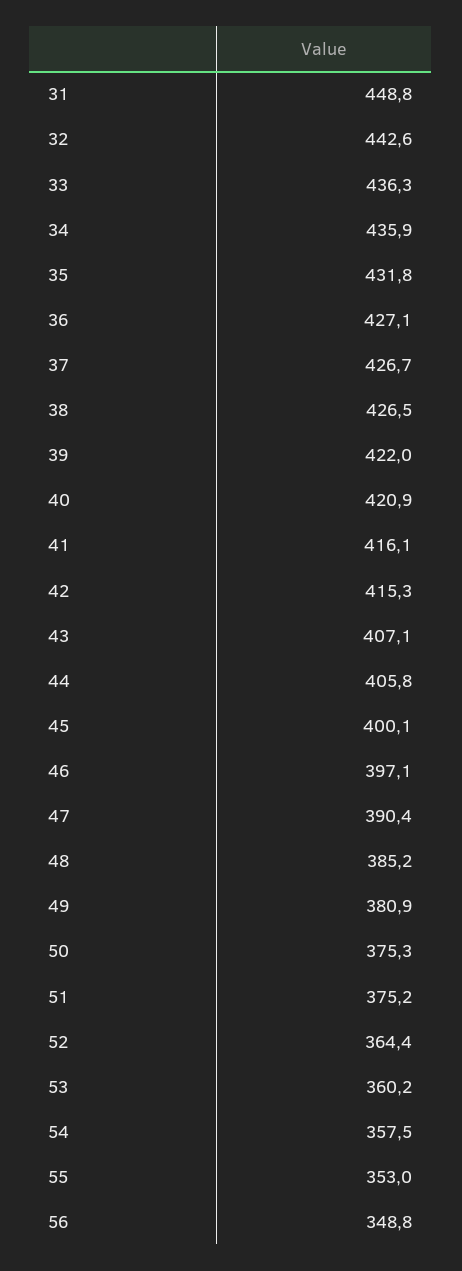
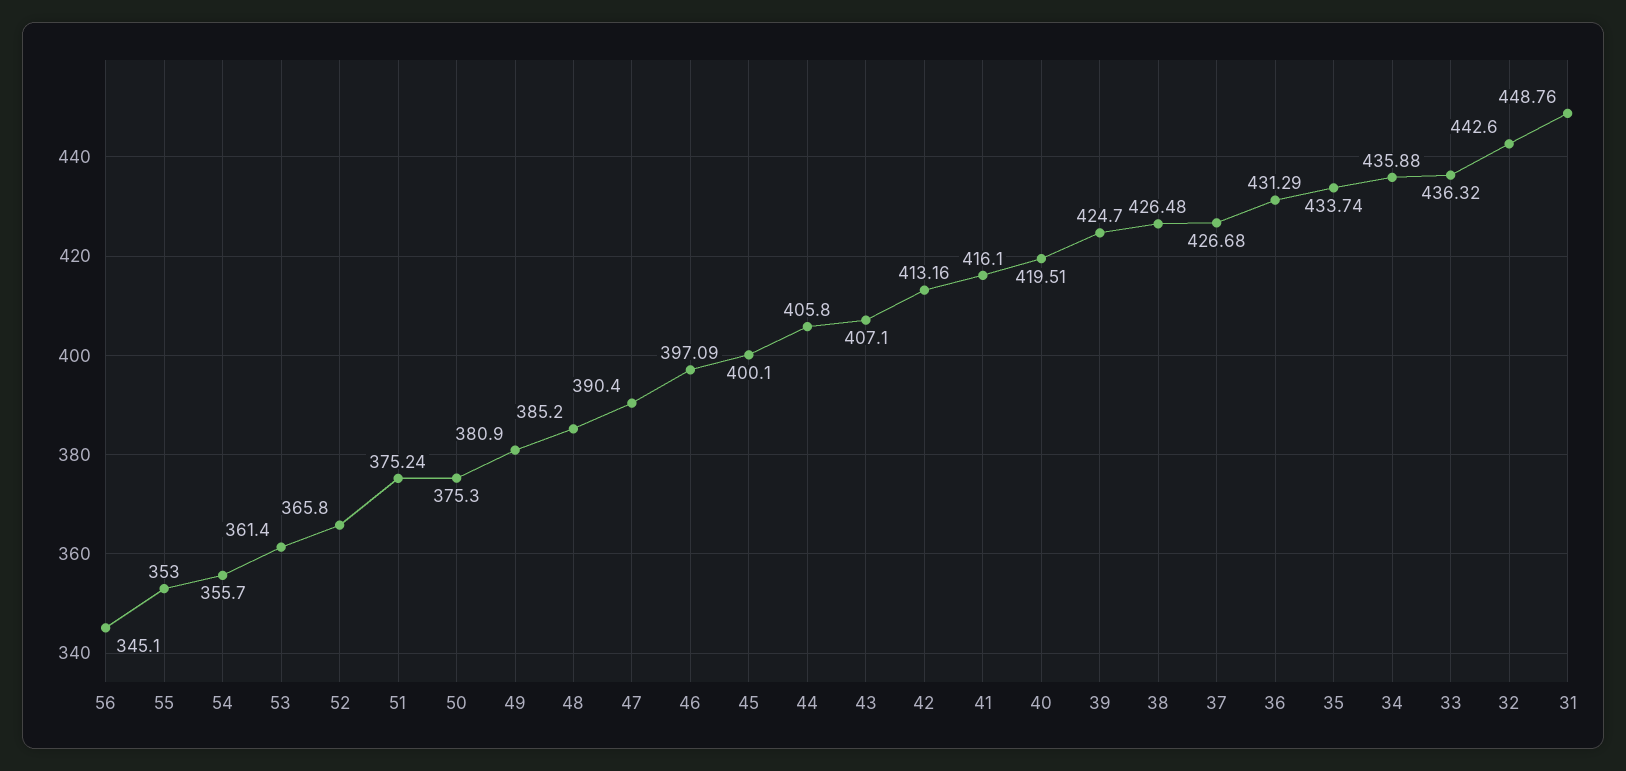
35: 431.8 -> 433.74
36: 427.1 -> 431.29
39: 422 -> 424.7
40: 420.9 -> 419.51
42: 415.3 -> 413.16
52: 364.4 -> 365.8
53: 360.2 -> 361.4
54: 357.5 -> 355.7
56: 348.8 -> 345.1

